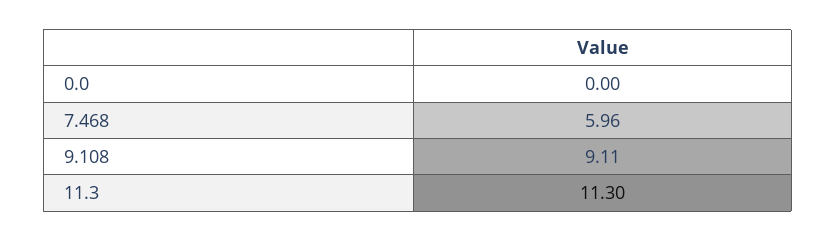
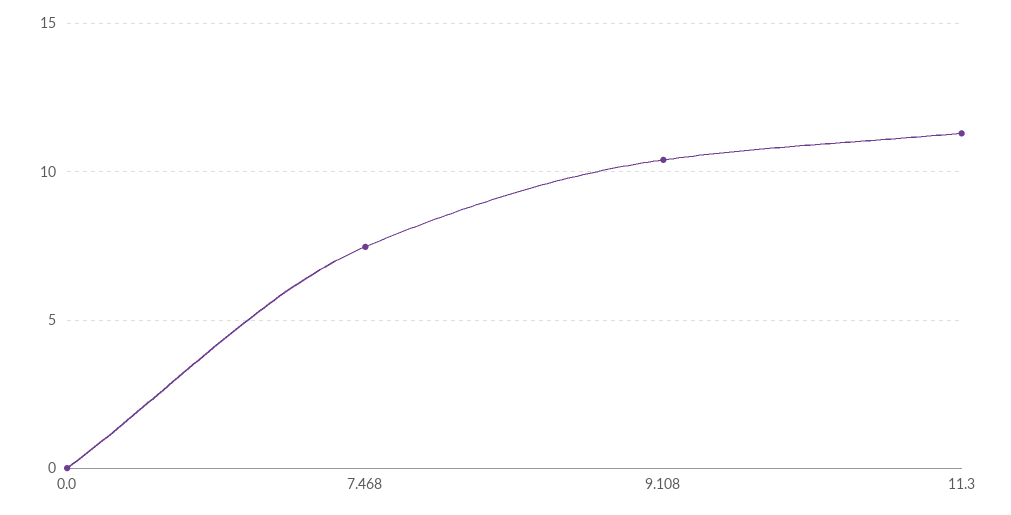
7.468: 5.96 -> 7.5
9.108: 9.11 -> 10.5

